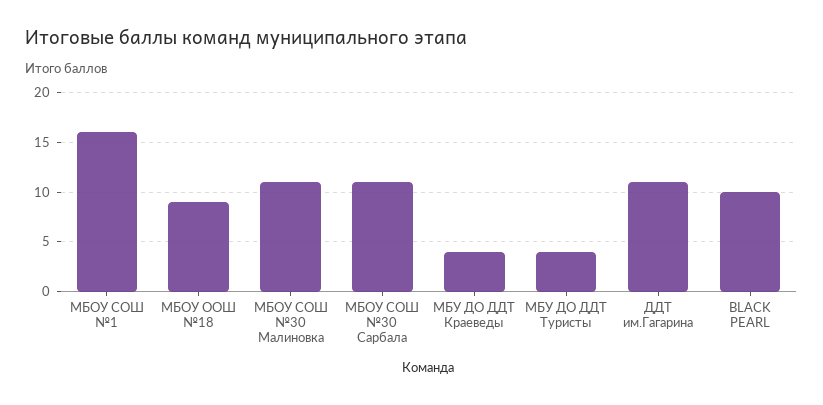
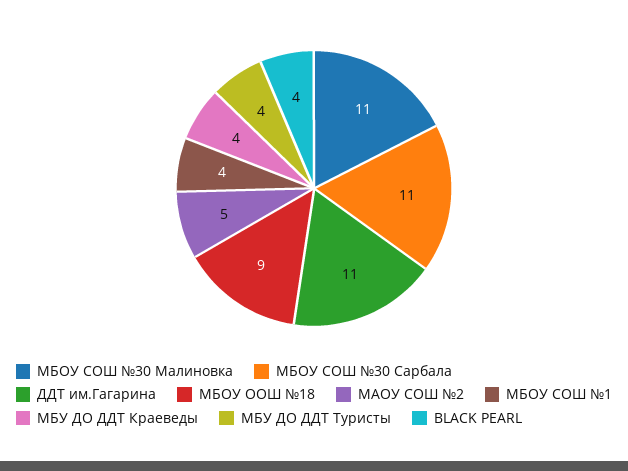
МБОУ СОШ №1: 16 -> 4
BLACK PEARL: 10 -> 4
МАОУ СОШ №2: none -> 5

